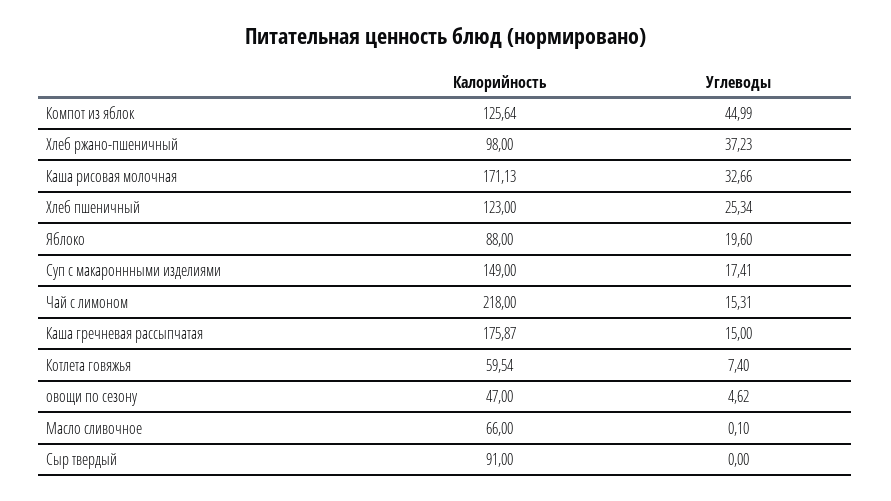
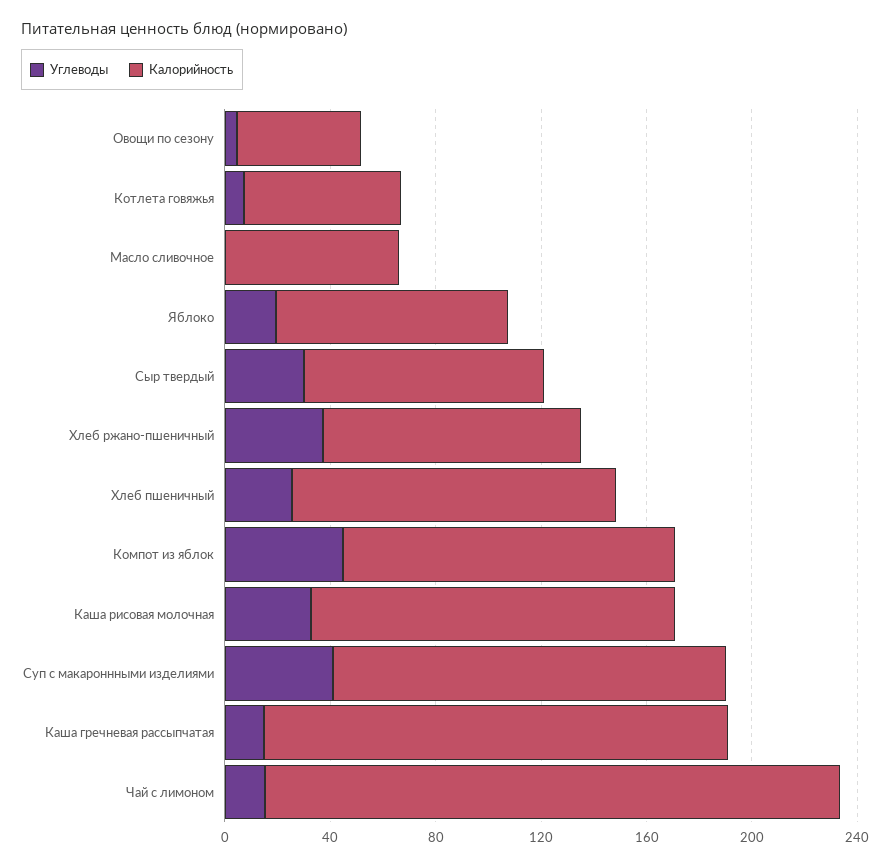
Калорийность, Каша рисовая молочная: 171.13 -> 140
Углеводы, Суп с макароннными изделиями: 17.41 -> 40
Углеводы, Сыр твердый: 0 -> 30

